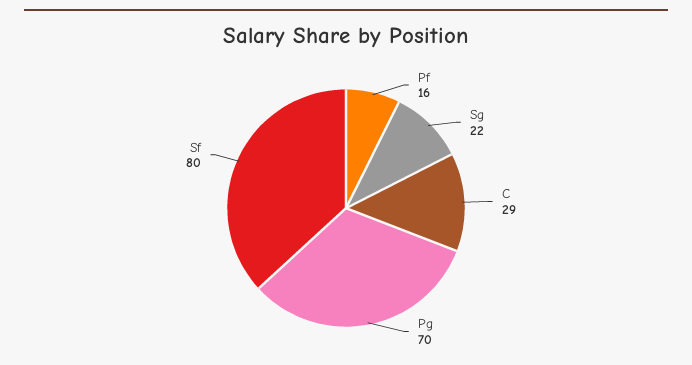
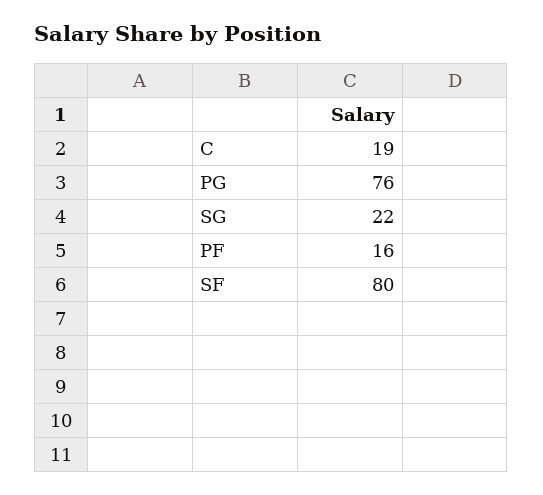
C: 29 -> 19
Pg: 70 -> 76

